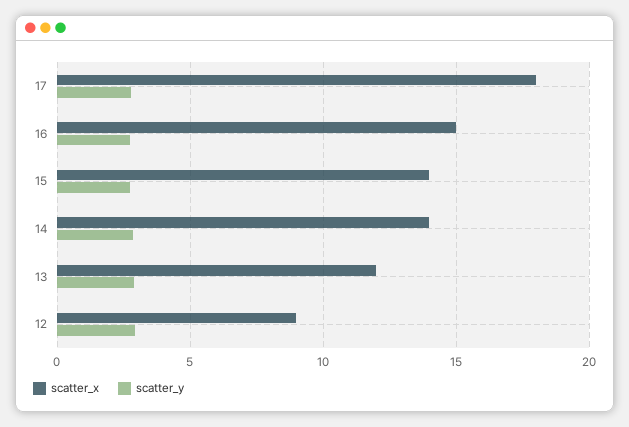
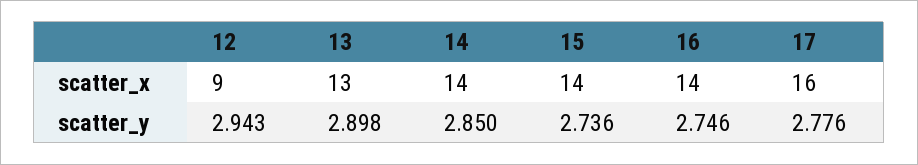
scatter_x, 17: 18 -> 16
scatter_x, 16: 15 -> 14
scatter_x, 13: 12 -> 13

